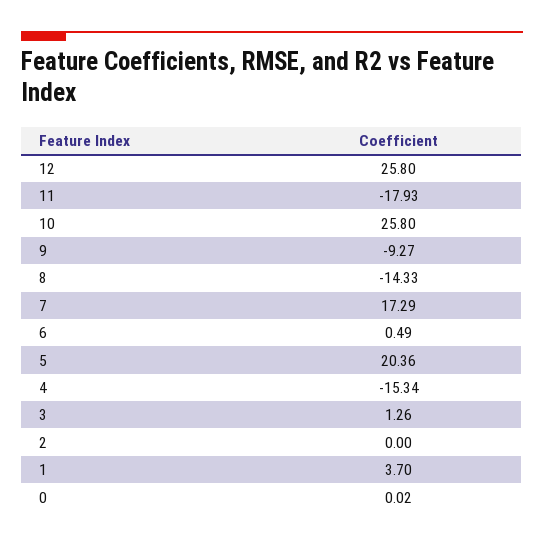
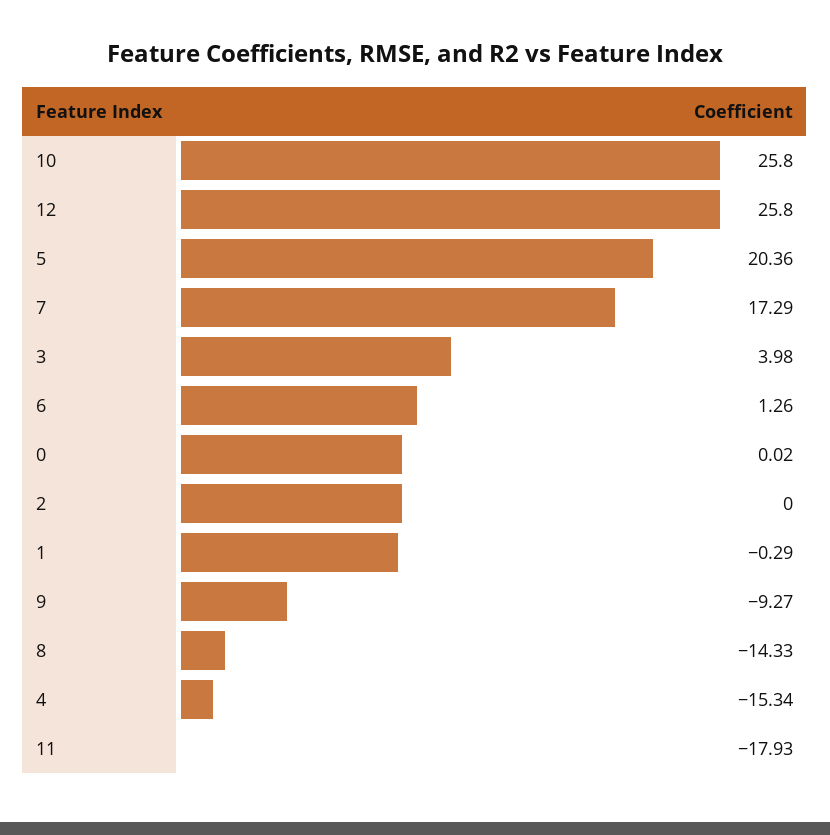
6: 0.49 -> 1.26
3: 1.26 -> 3.98
1: 3.7 -> -0.29

